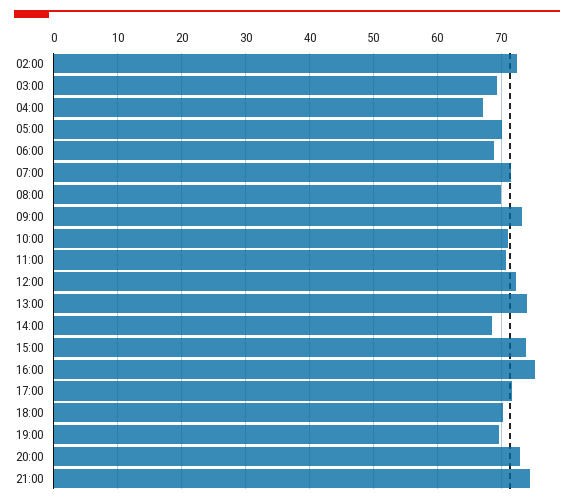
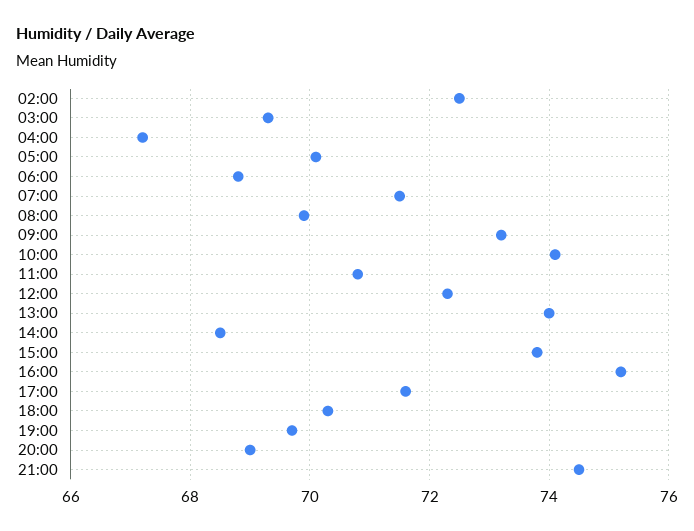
10:00: 71 -> 74
20:00: 73 -> 69

